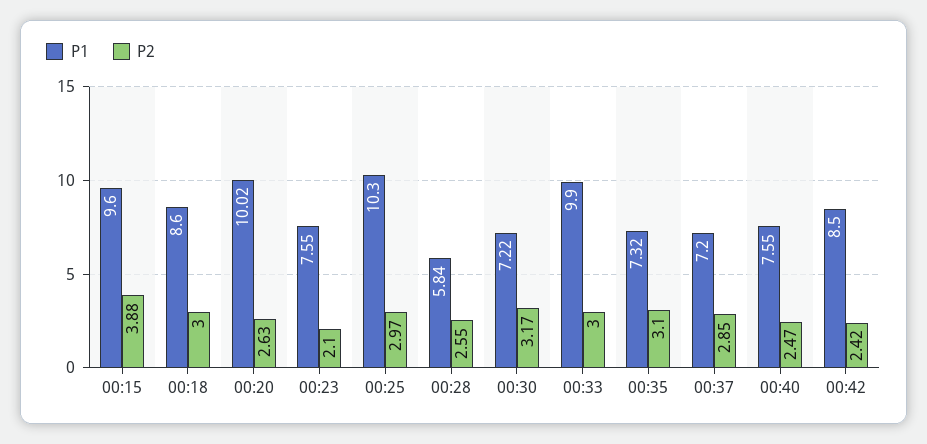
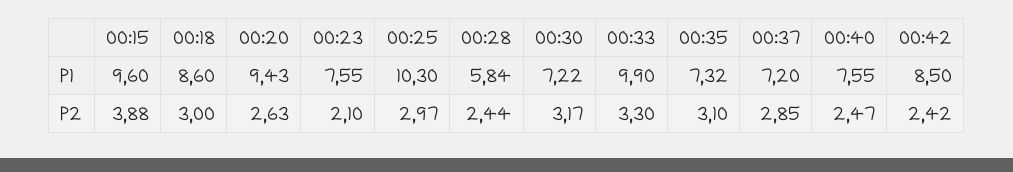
P1, 00:20: 10.02 -> 9.43
P2, 00:28: 2.55 -> 2.44
P2, 00:33: 3 -> 3.3

